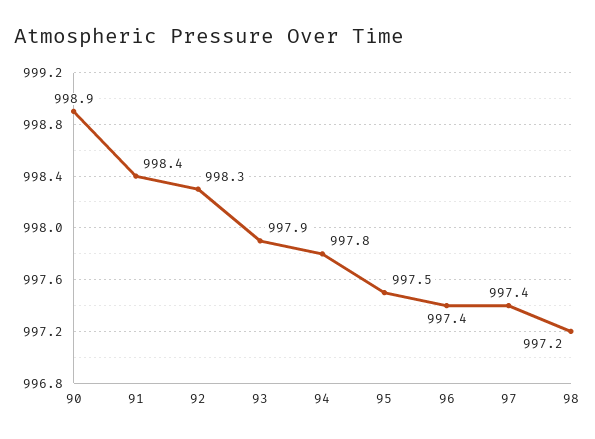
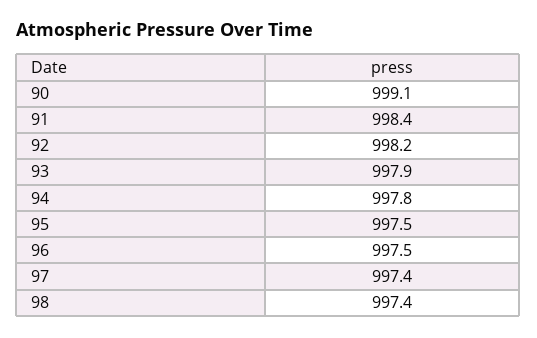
90: 998.9 -> 999.1
92: 998.3 -> 998.2
96: 997.4 -> 997.5
98: 997.2 -> 997.4

